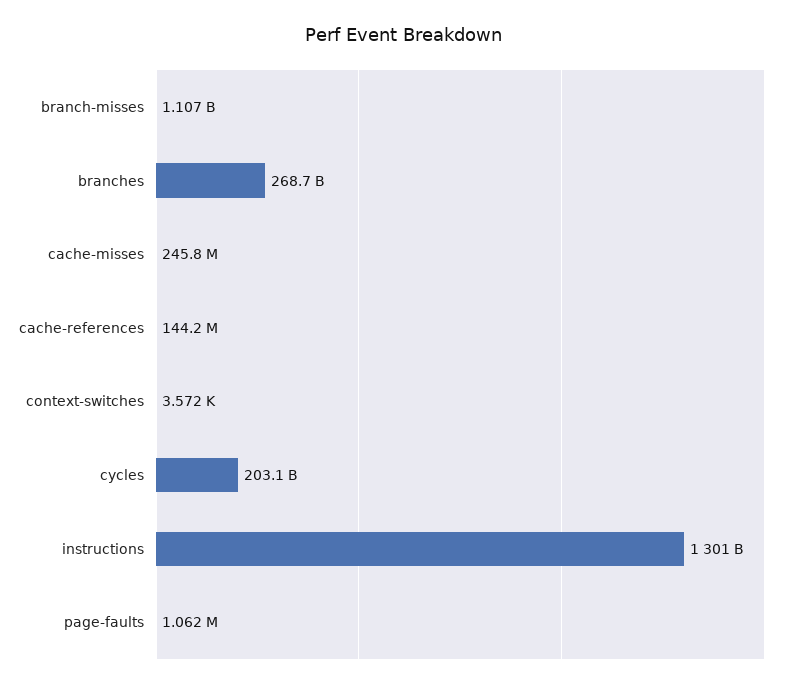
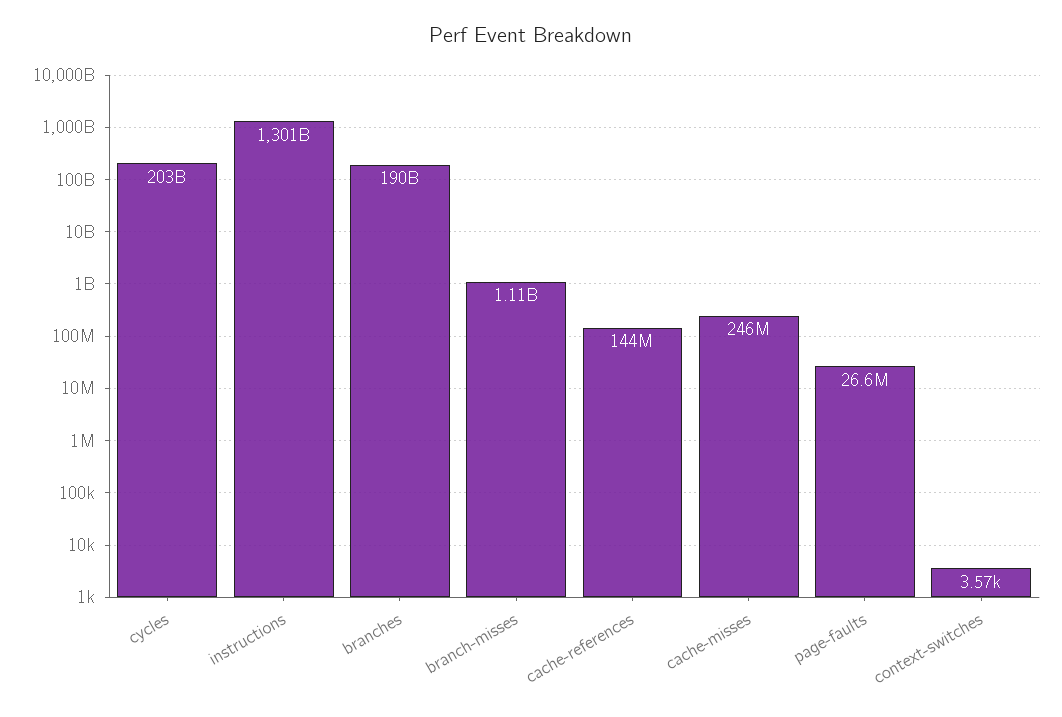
branches: 268700000000 -> 190000000000
page-faults: 1062000 -> 26600000

